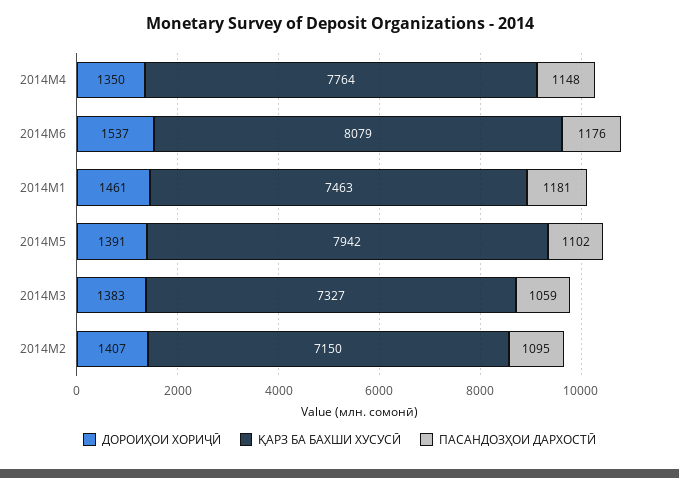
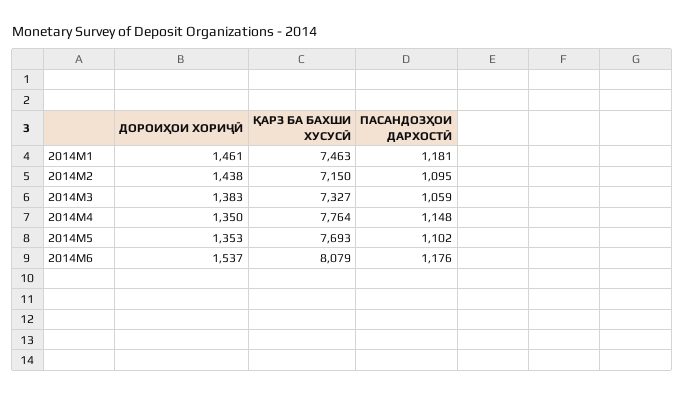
ДОРОИҲОИ ХОРИҶӢ, 2014M5: 1391 -> 1353
ҚАРЗ БА БАХШИ ХУСУСӢ, 2014M5: 7942 -> 7693
ДОРОИҲОИ ХОРИҶӢ, 2014M2: 1407 -> 1438

